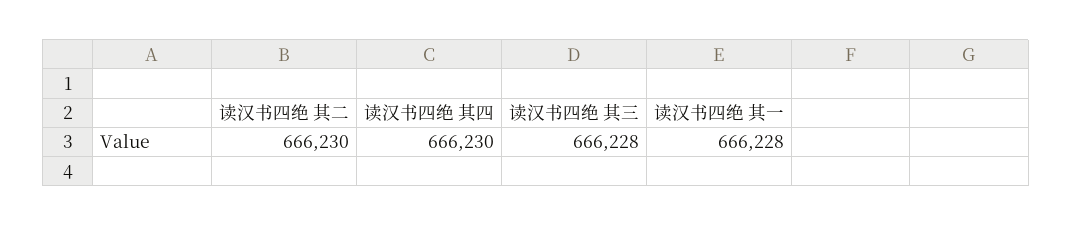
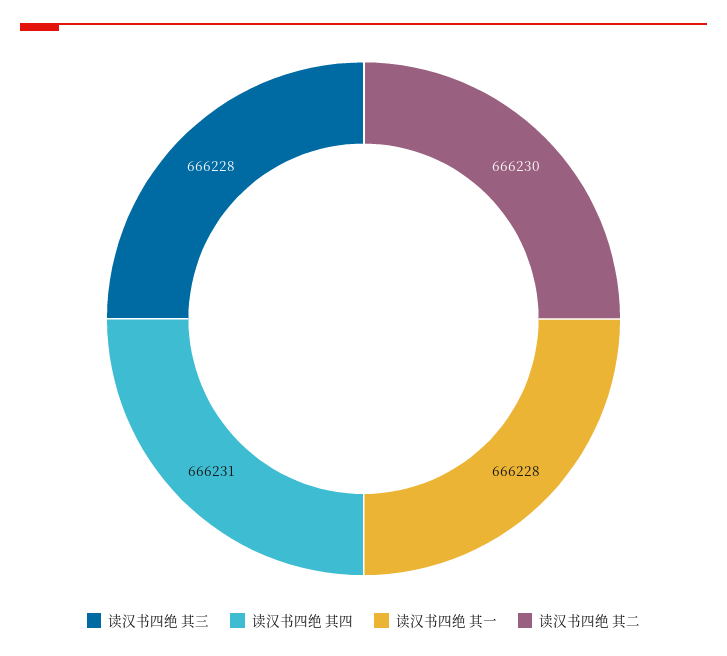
读汉书四绝 其四: 666230 -> 666231

